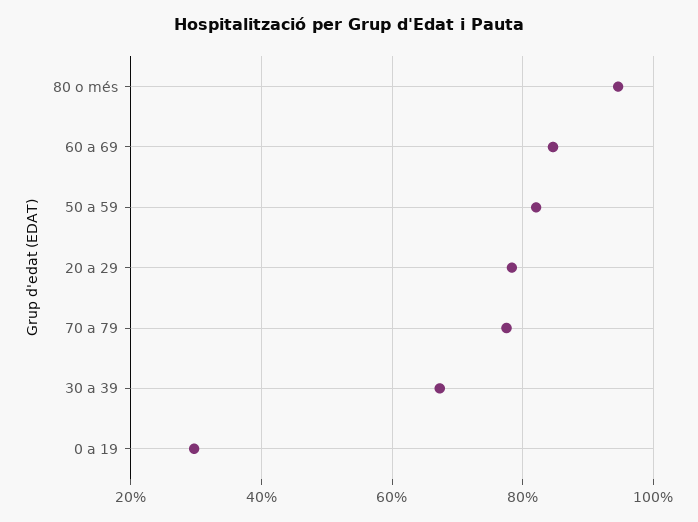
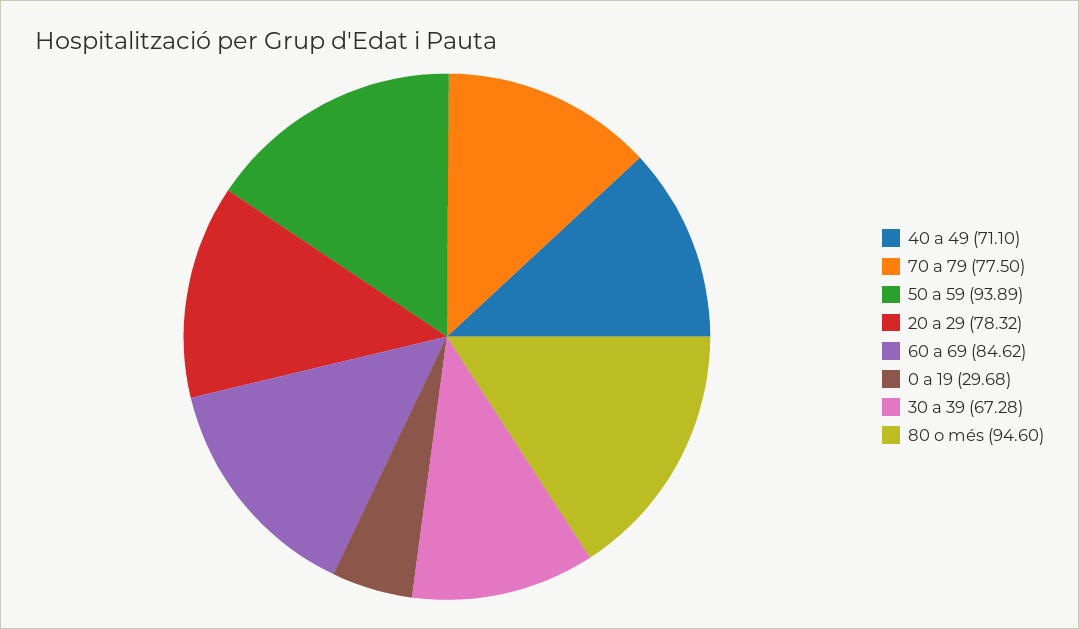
50 a 59: 82 -> 93.89
40 a 49: none -> 71.1

